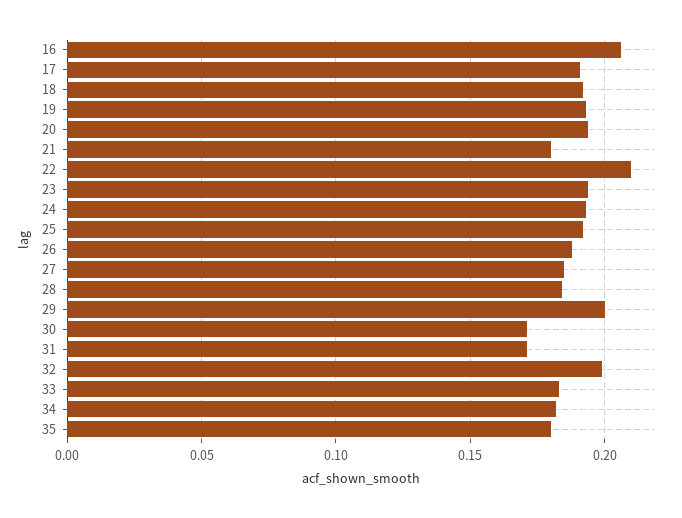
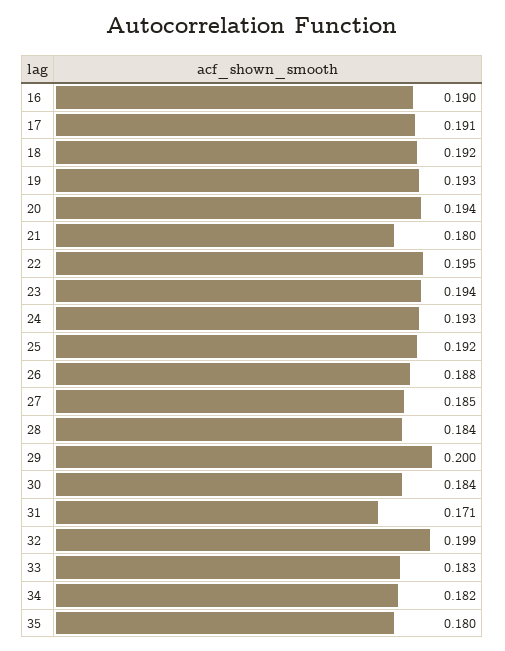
16: 0.205 -> 0.19
22: 0.21 -> 0.195
30: 0.17 -> 0.184

